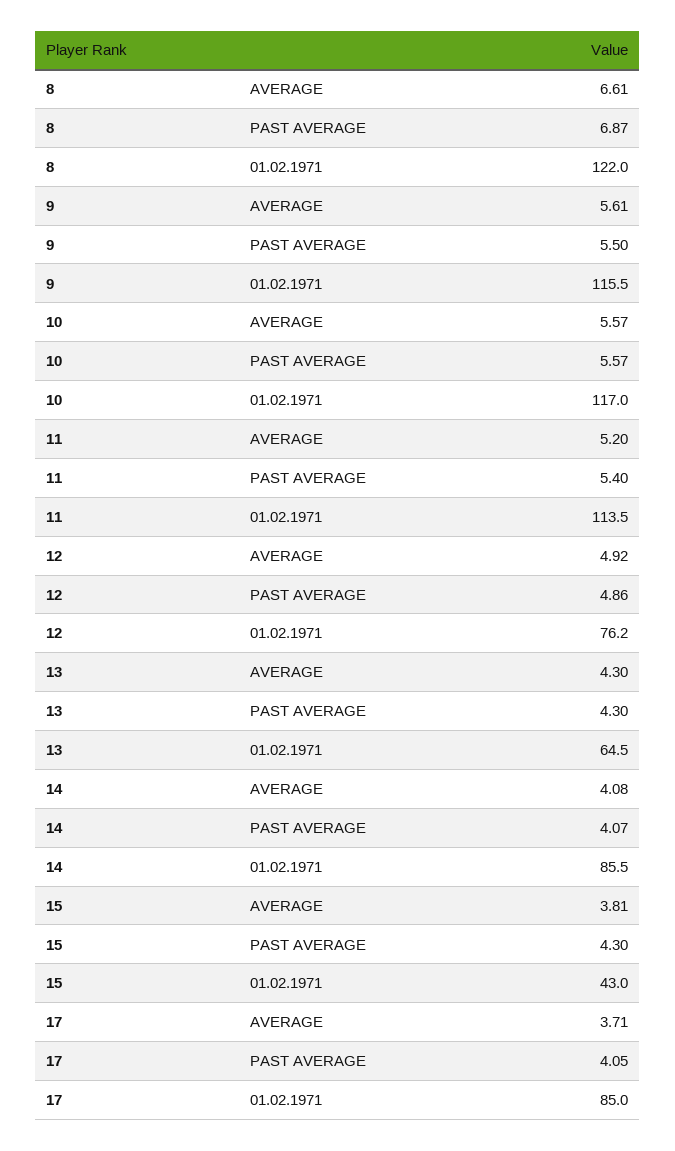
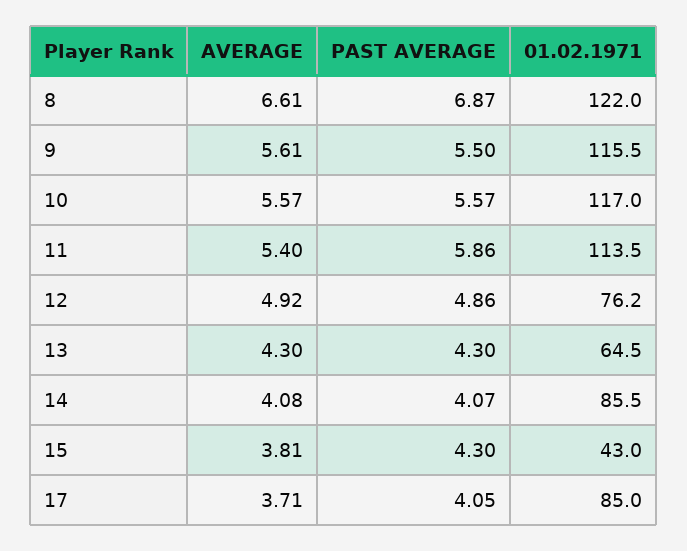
11, AVERAGE: 5.2 -> 5.4
11, PAST AVERAGE: 5.4 -> 5.86

